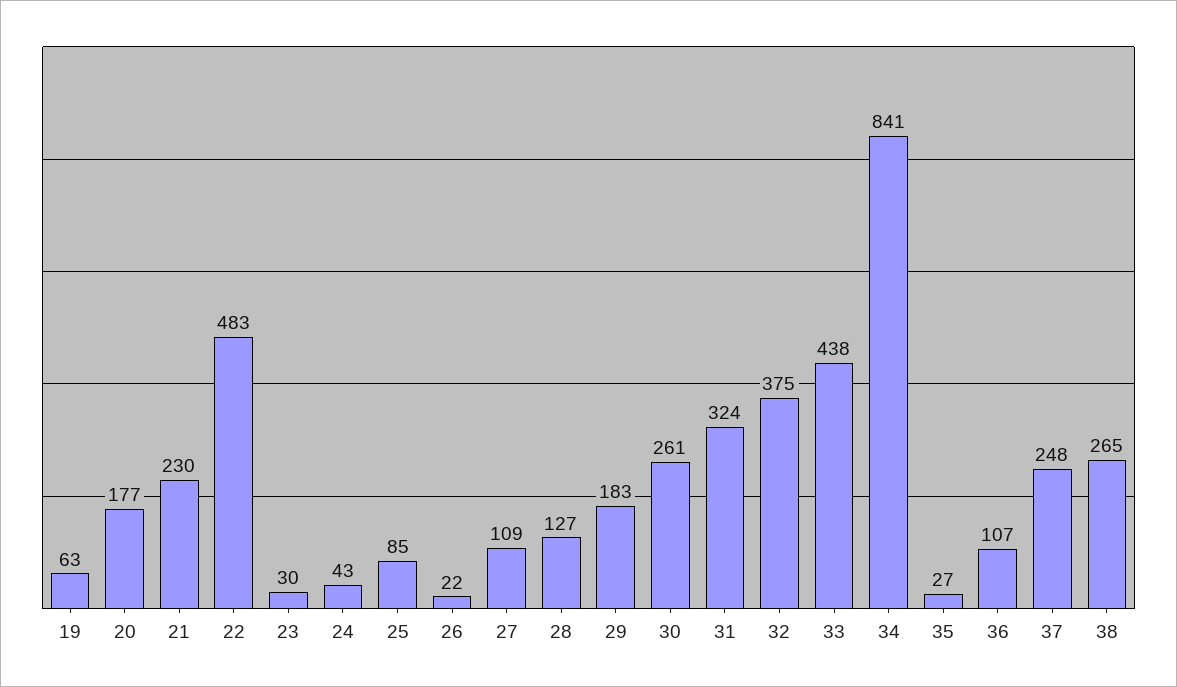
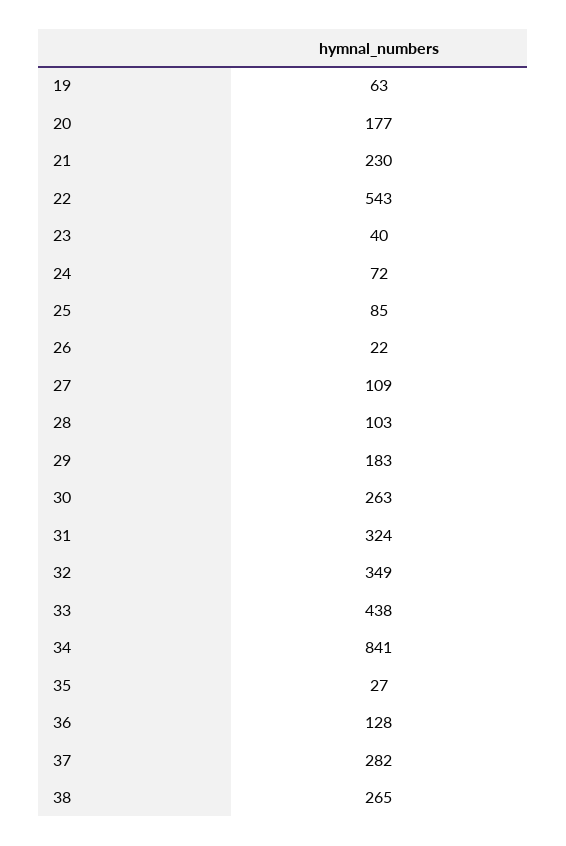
22: 483 -> 543
23: 30 -> 40
24: 43 -> 72
28: 127 -> 103
30: 261 -> 263
32: 375 -> 349
36: 107 -> 128
37: 248 -> 282

